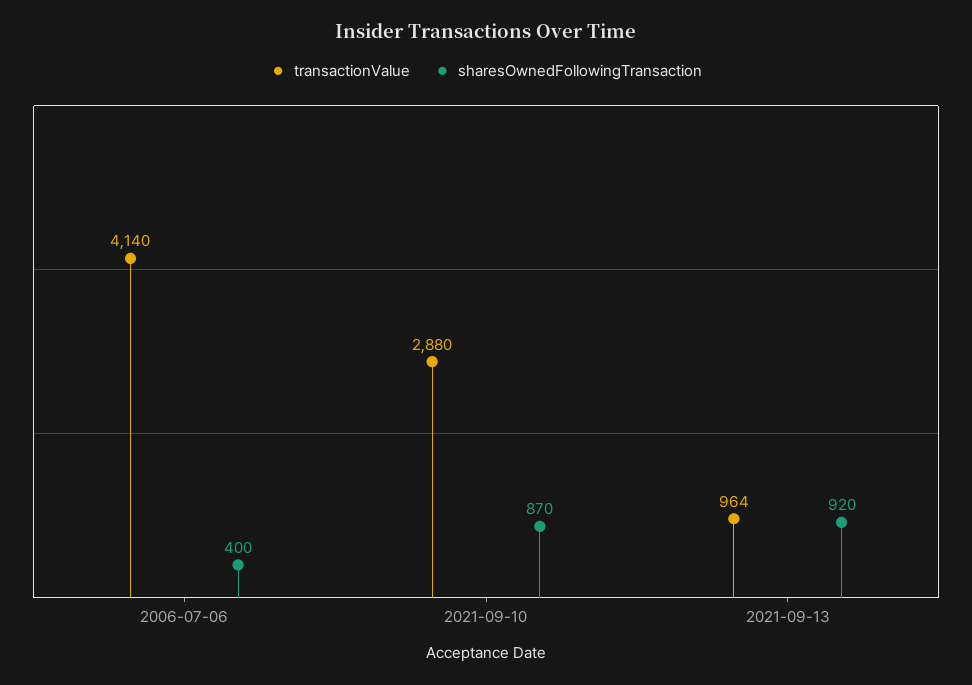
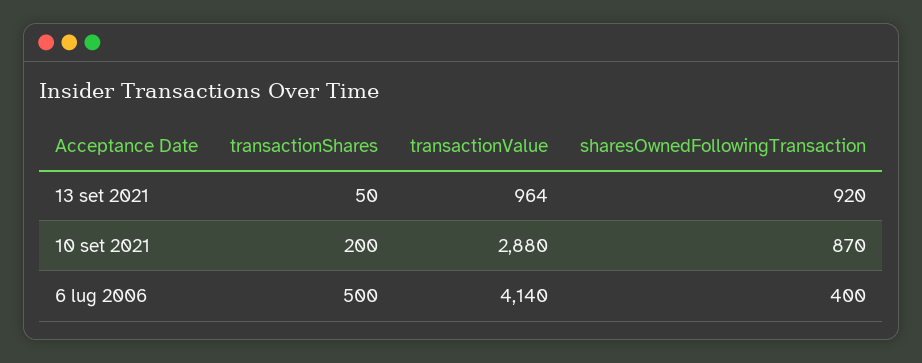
transactionShares, 2021-09-13: none -> 50
transactionShares, 2021-09-10: none -> 200
transactionShares, 2006-07-06: none -> 500

